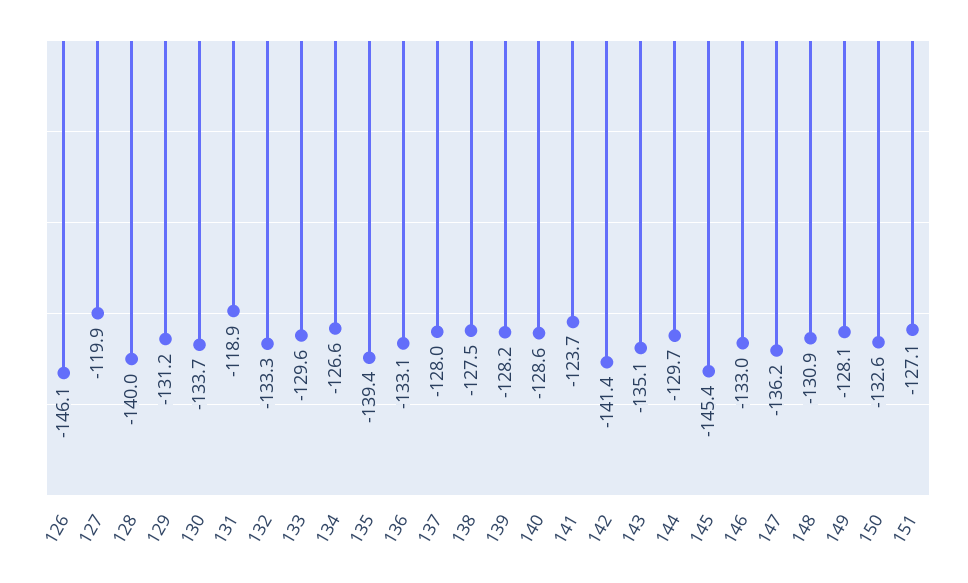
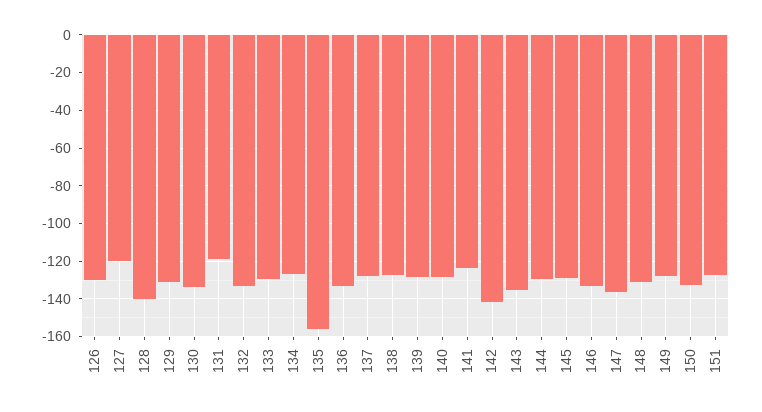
126: -146.1 -> -130
135: -139.4 -> -155
145: -145.4 -> -130

